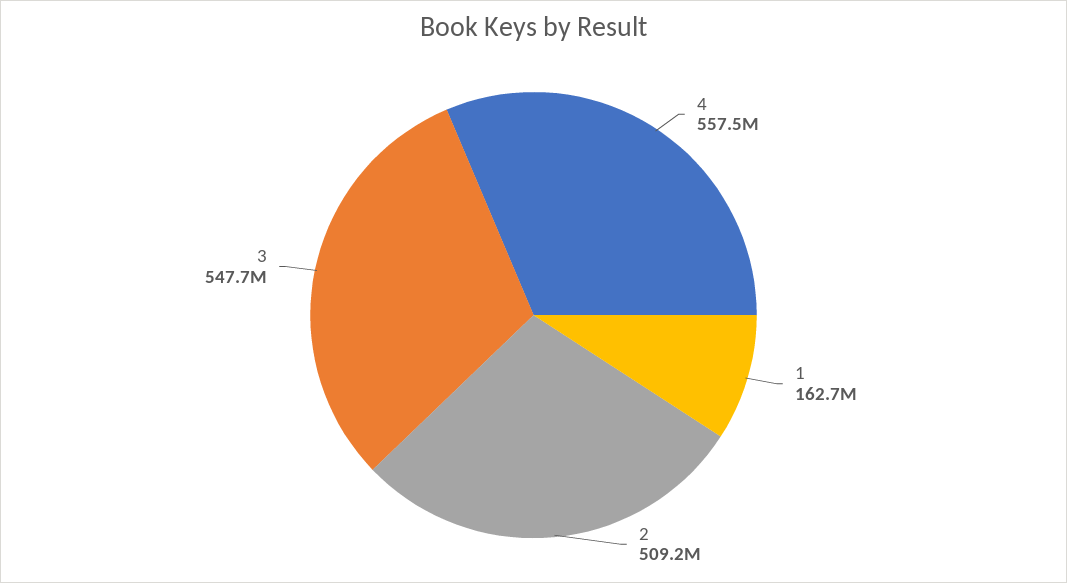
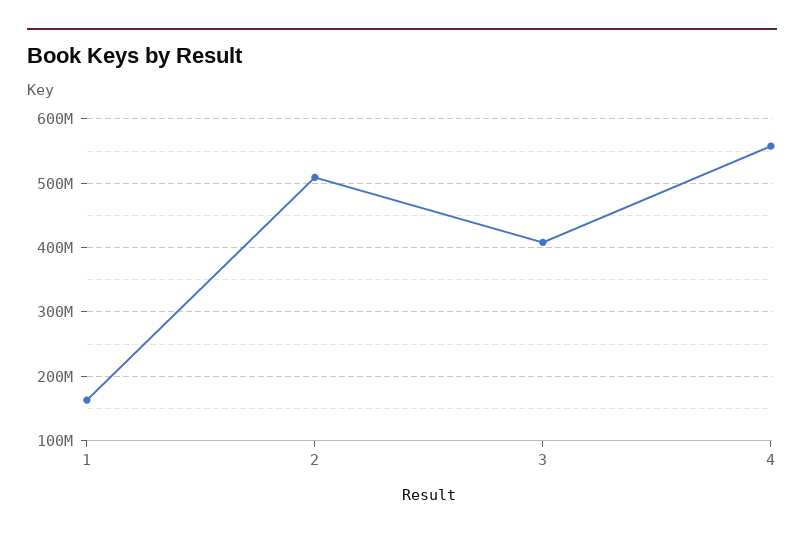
3: 547700000 -> 410000000

